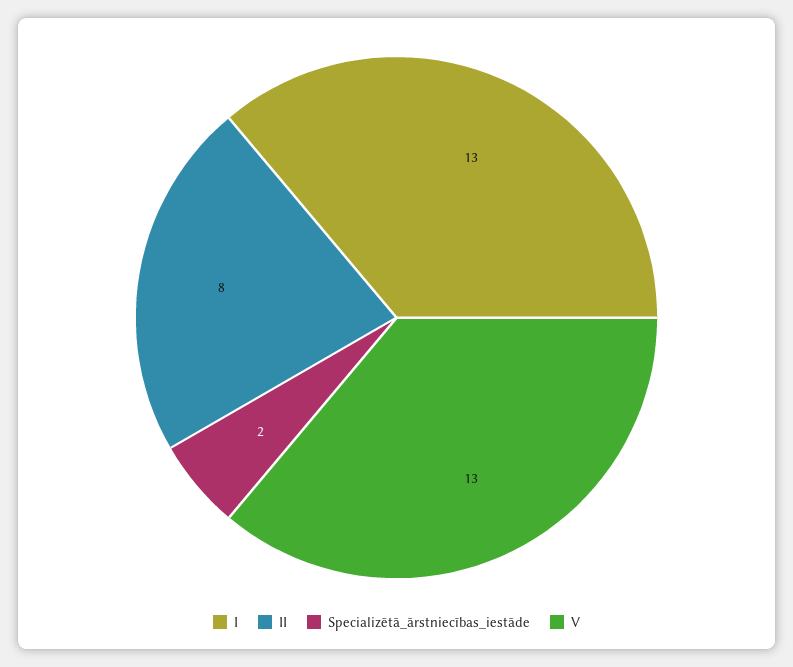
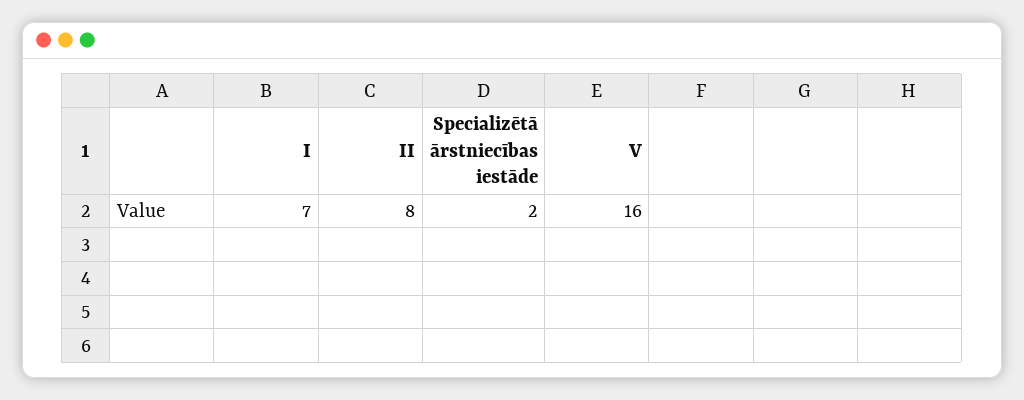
I: 13 -> 7
V: 13 -> 16

